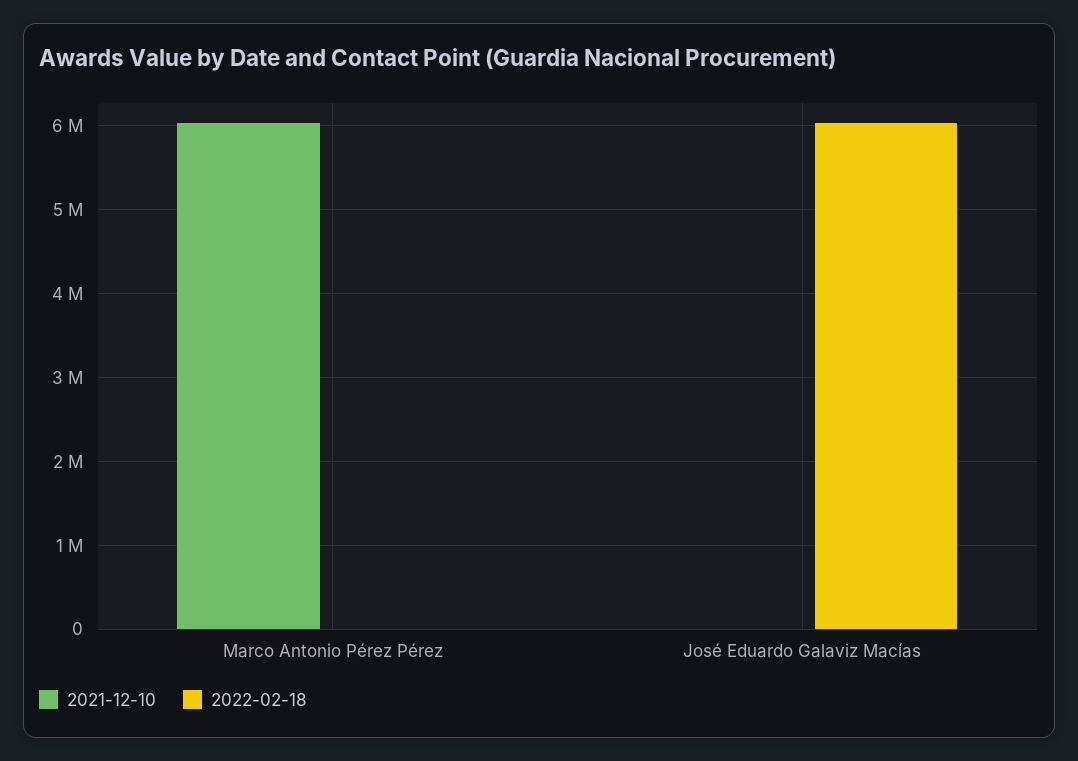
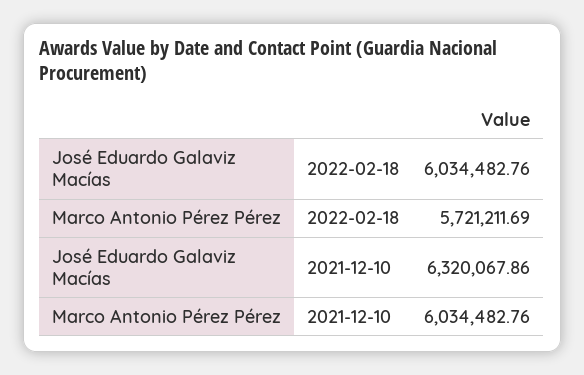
2022-02-18, Marco Antonio Pérez Pérez: 0 -> 5721211.69
2021-12-10, José Eduardo Galaviz Macías: 0 -> 6320067.86

